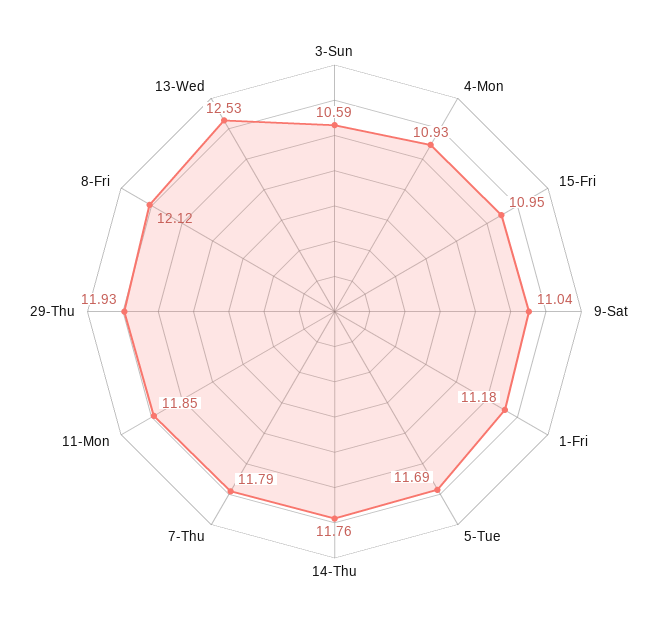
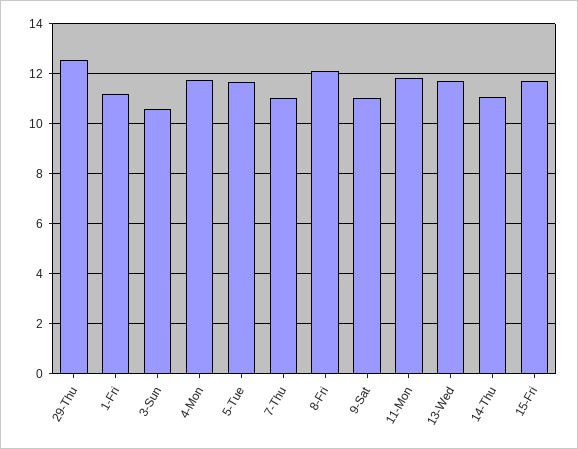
4-Mon: 10.93 -> 11.75
15-Fri: 10.95 -> 11.75
14-Thu: 11.76 -> 11
7-Thu: 11.79 -> 11
29-Thu: 11.93 -> 12.5
13-Wed: 12.53 -> 11.75

